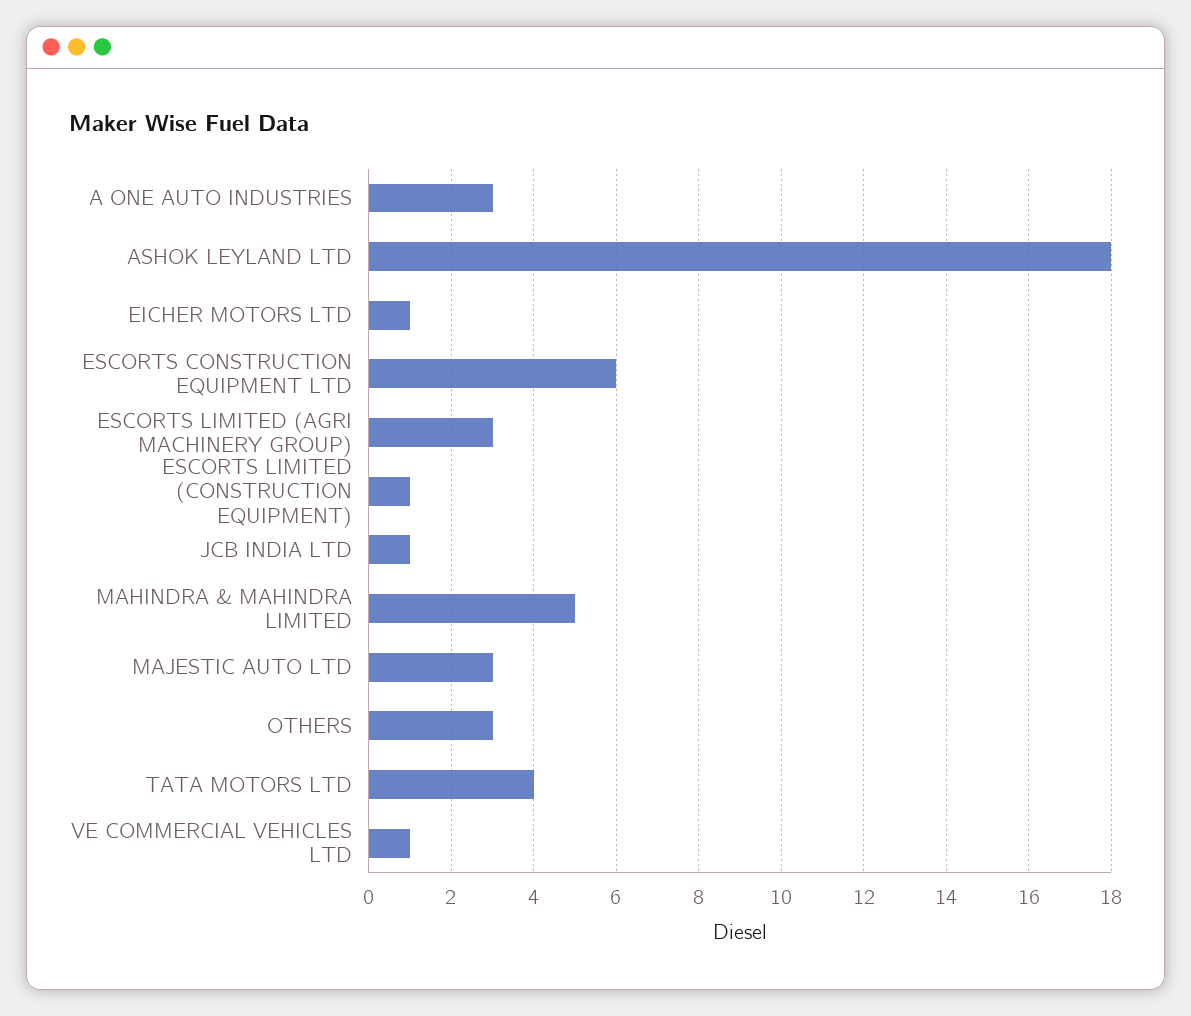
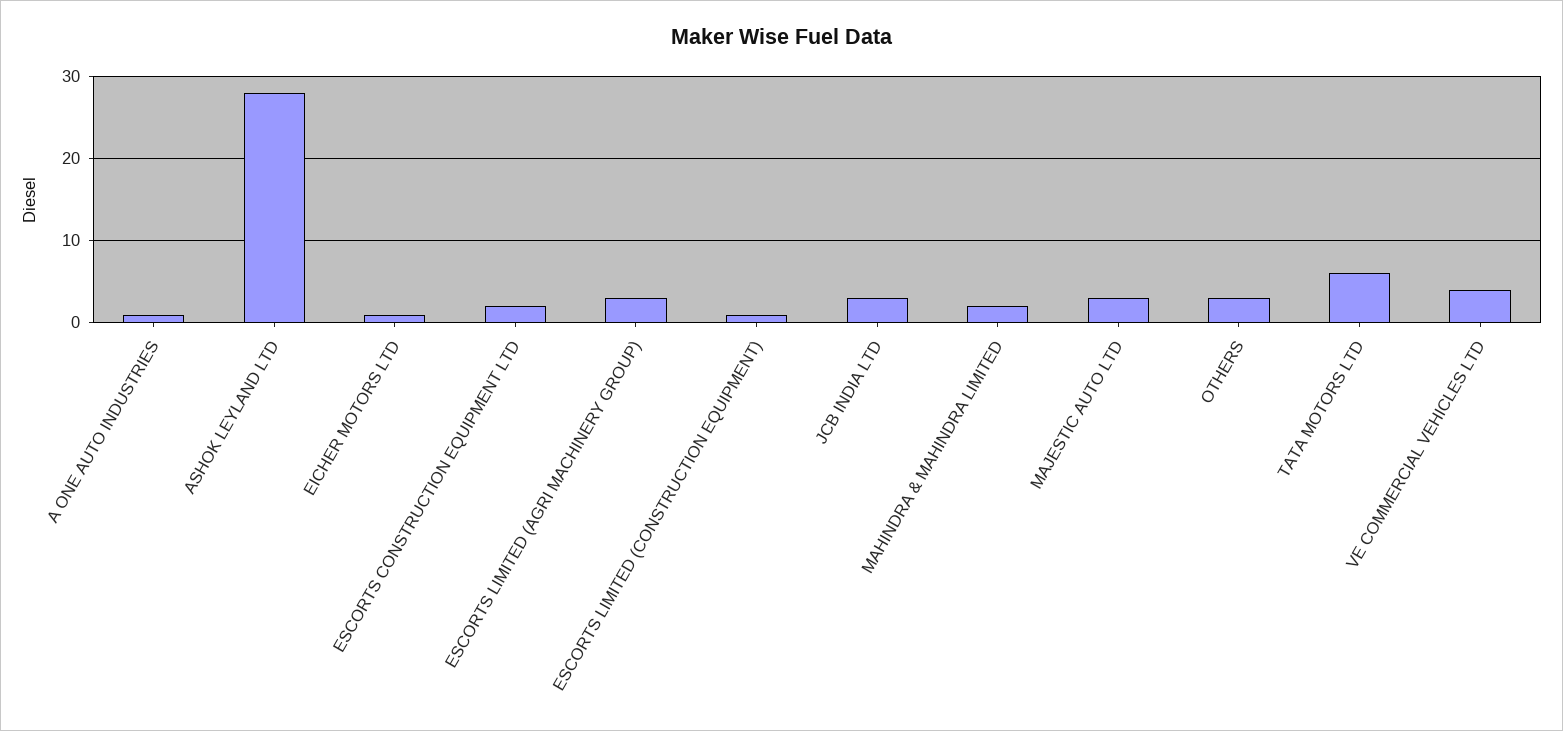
A ONE AUTO INDUSTRIES: 3 -> 1
ASHOK LEYLAND LTD: 18 -> 28
ESCORTS CONSTRUCTION EQUIPMENT LTD: 6 -> 2
JCB INDIA LTD: 1 -> 3
MAHINDRA & MAHINDRA LIMITED: 5 -> 2
TATA MOTORS LTD: 4 -> 6
VE COMMERCIAL VEHICLES LTD: 1 -> 4

